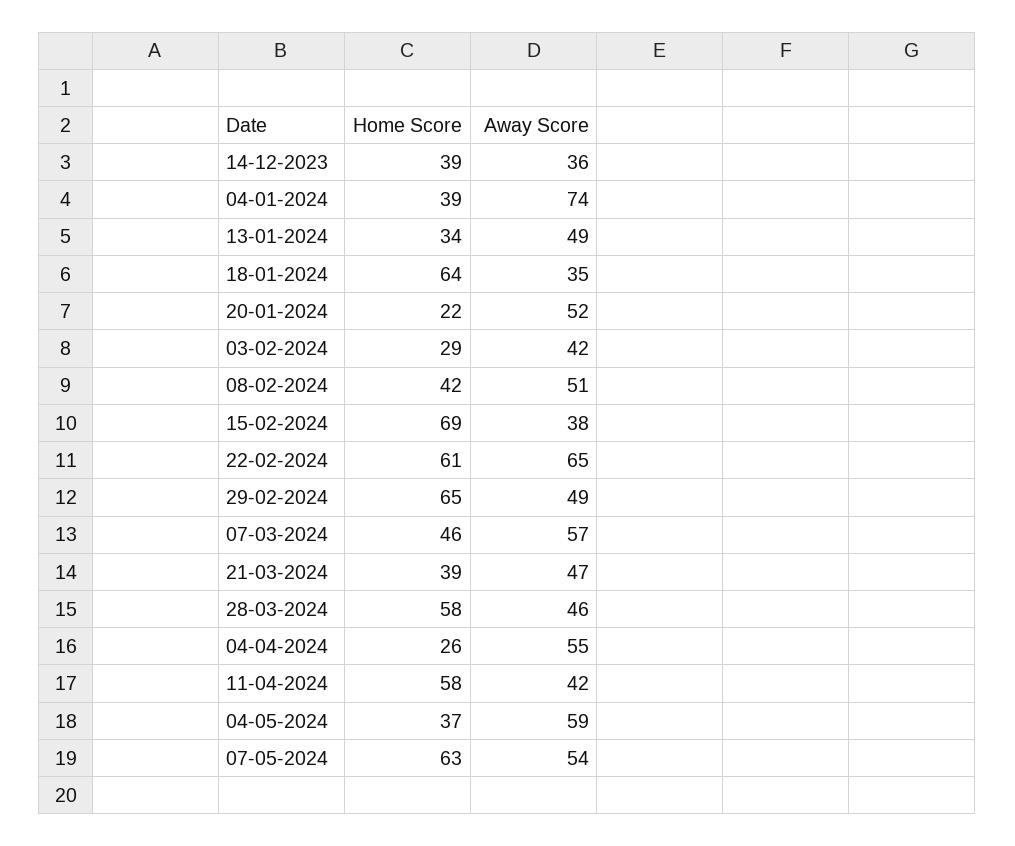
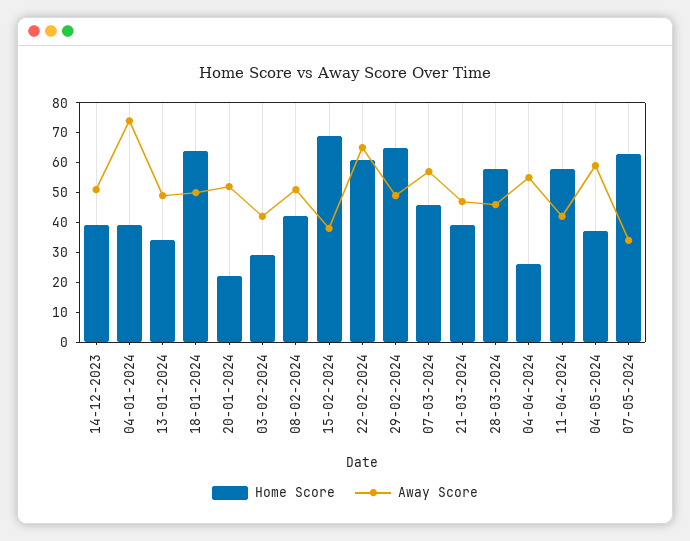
Away Score, 14-12-2023: 36 -> 50
Away Score, 18-01-2024: 35 -> 50
Away Score, 07-05-2024: 54 -> 35

